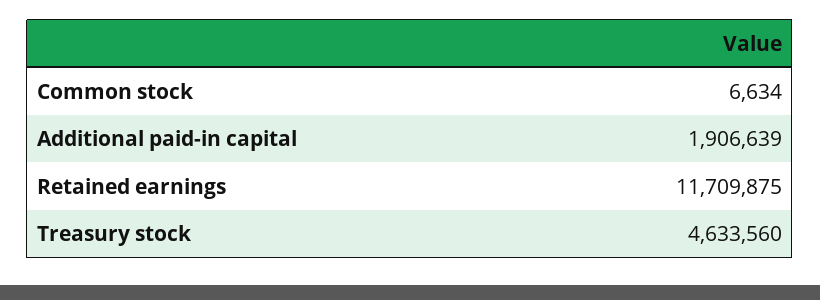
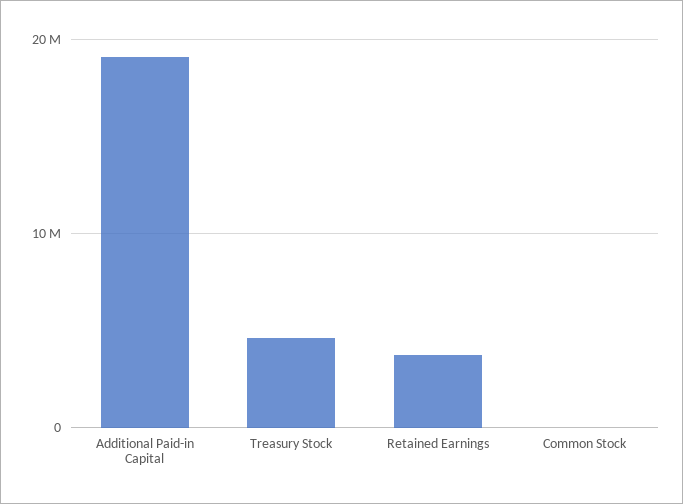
Additional paid-in capital: 1906639 -> 19000000
Retained earnings: 11709875 -> 4000000

